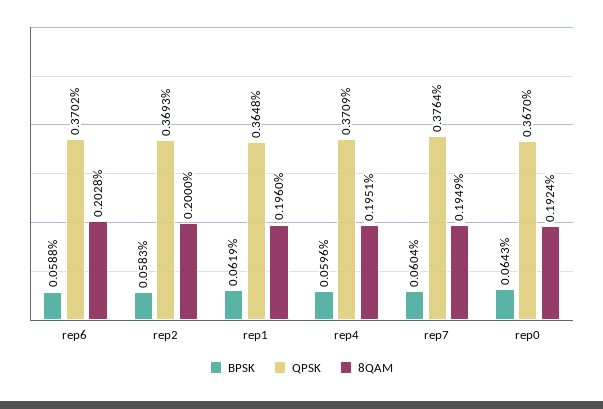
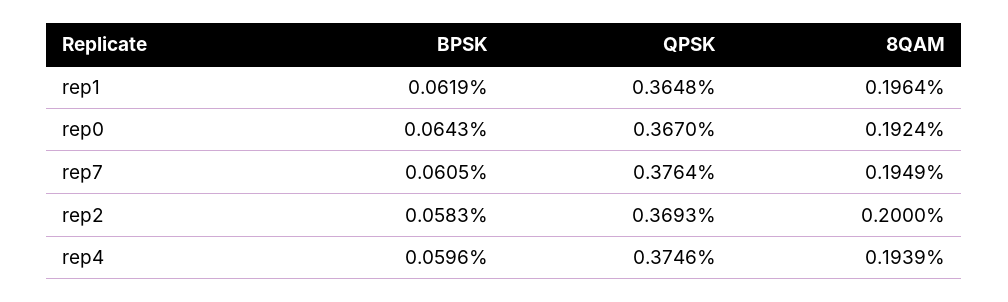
BPSK, rep6: 0.0588 -> none
QPSK, rep6: 0.3702 -> none
8QAM, rep6: 0.2028 -> none
8QAM, rep1: 0.196 -> 0.1964
QPSK, rep4: 0.3709 -> 0.3746
8QAM, rep4: 0.1951 -> 0.1939
BPSK, rep7: 0.0604 -> 0.0605

